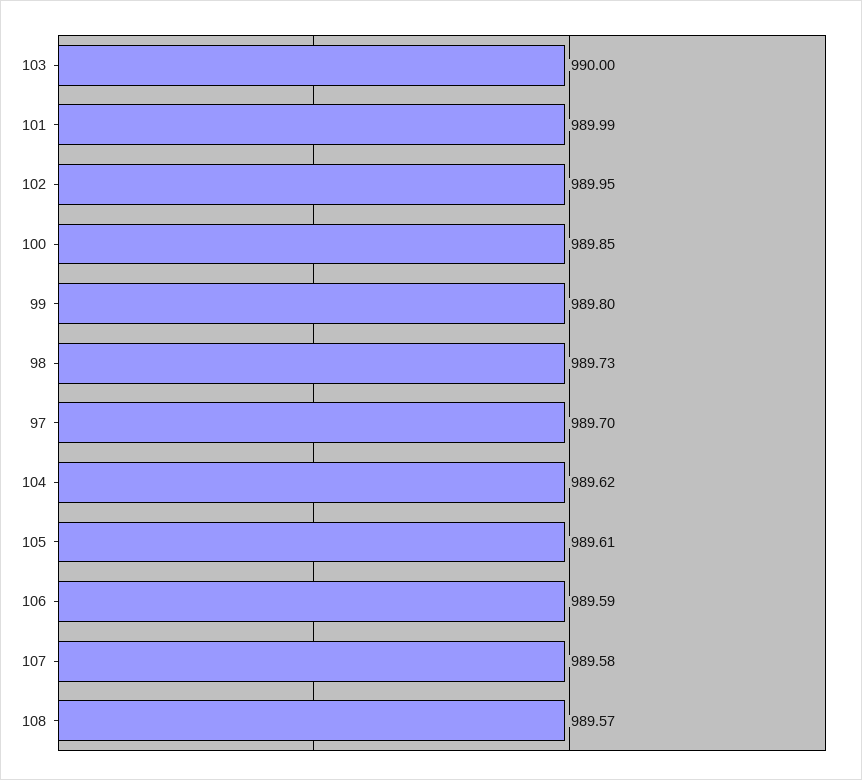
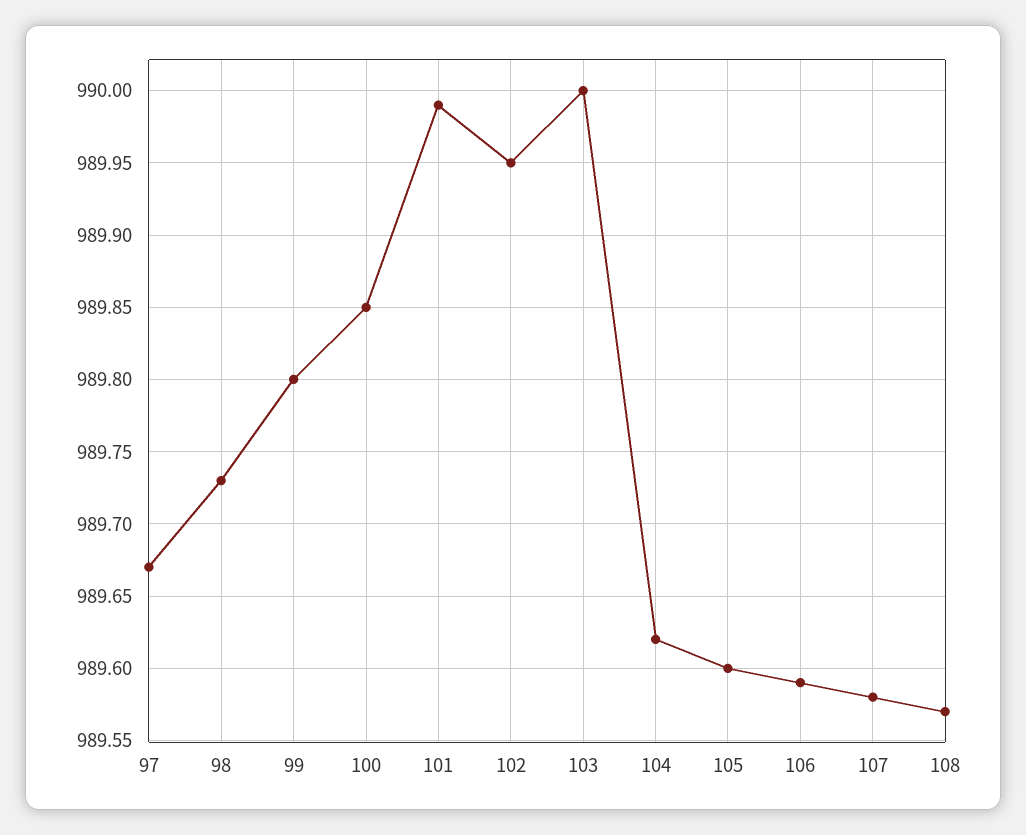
97: 989.7 -> 989.67
105: 989.61 -> 989.6

